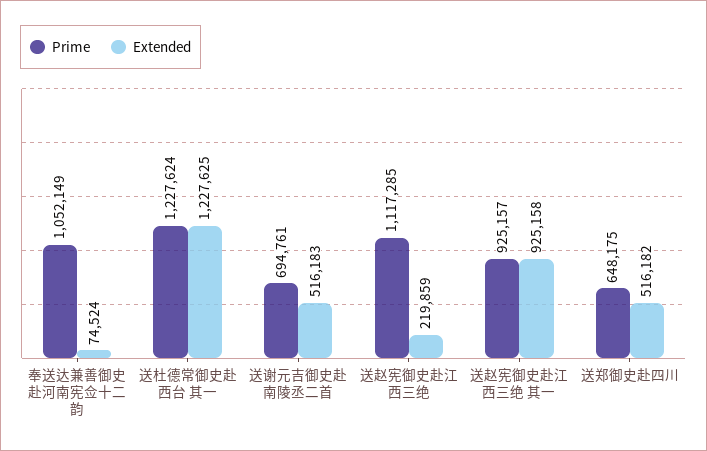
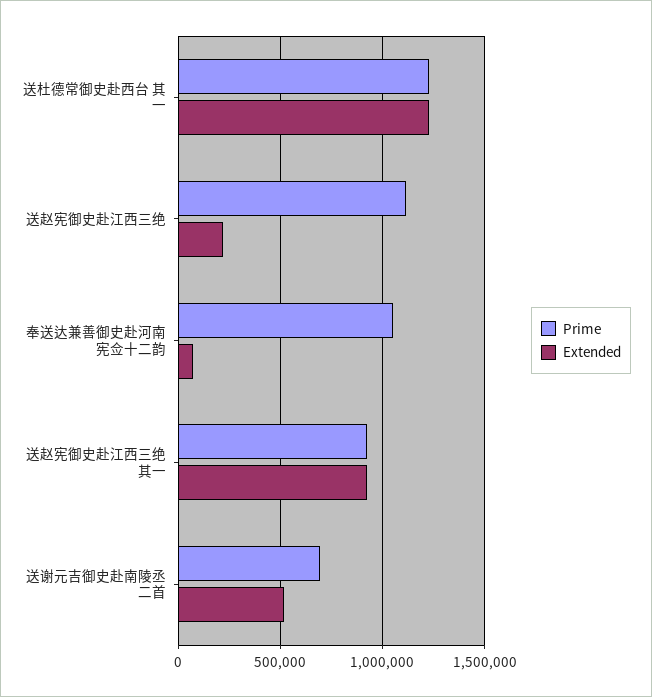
Prime, 送郑御史赴四川: 648175 -> none
Extended, 送郑御史赴四川: 516182 -> none

